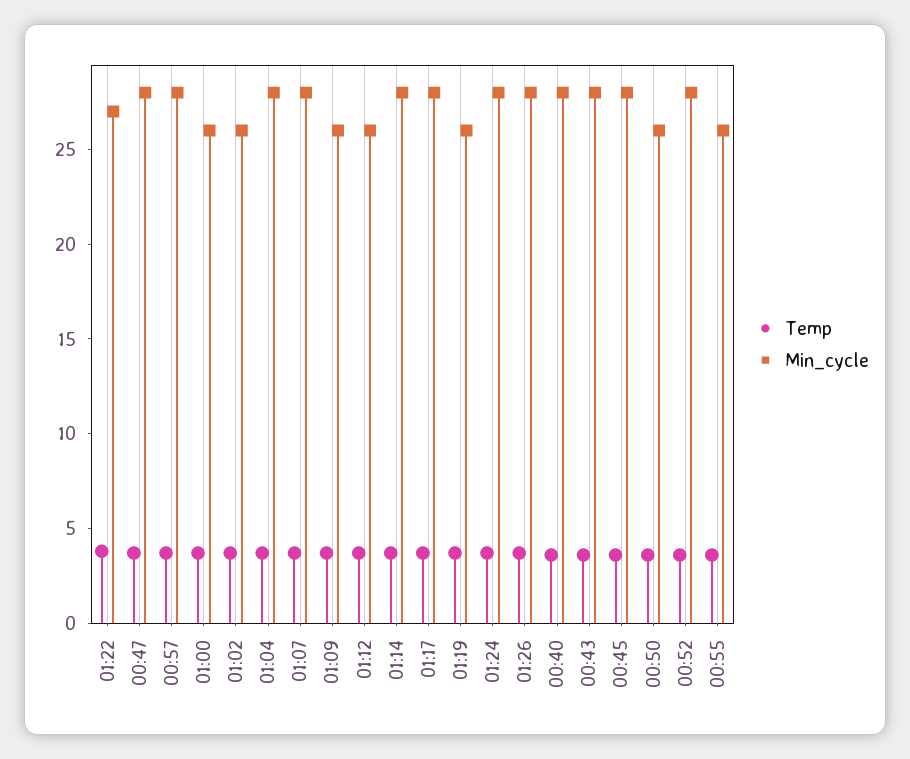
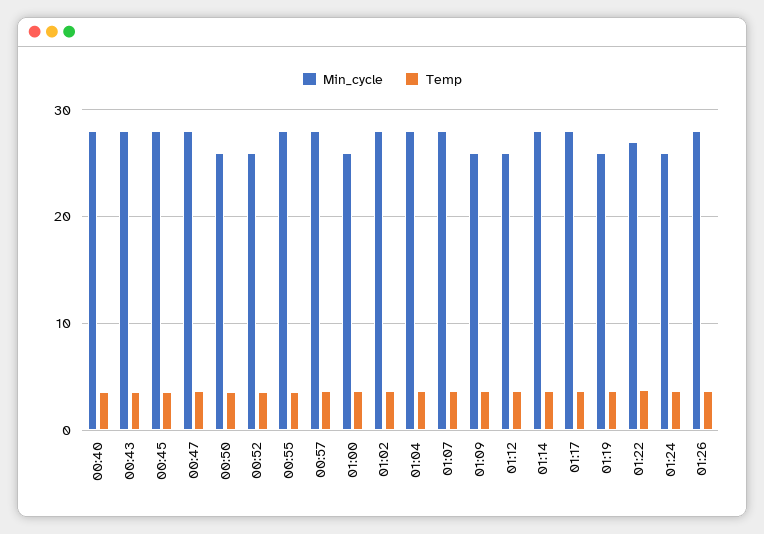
Min_cycle, 01:02: 26 -> 28
Min_cycle, 01:24: 28 -> 26
Min_cycle, 00:52: 28 -> 26
Min_cycle, 00:55: 26 -> 28

